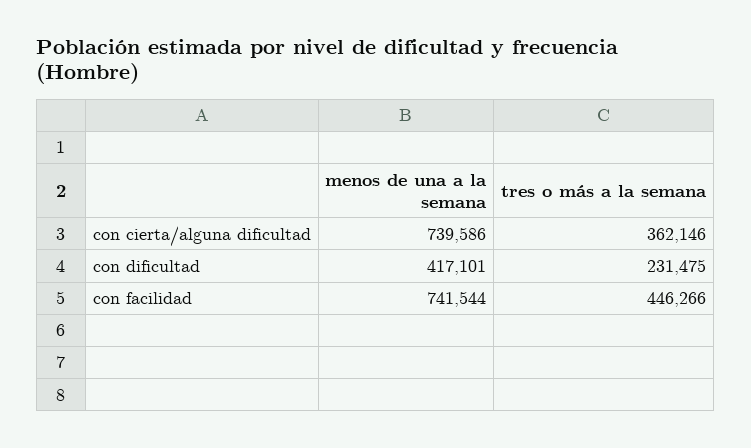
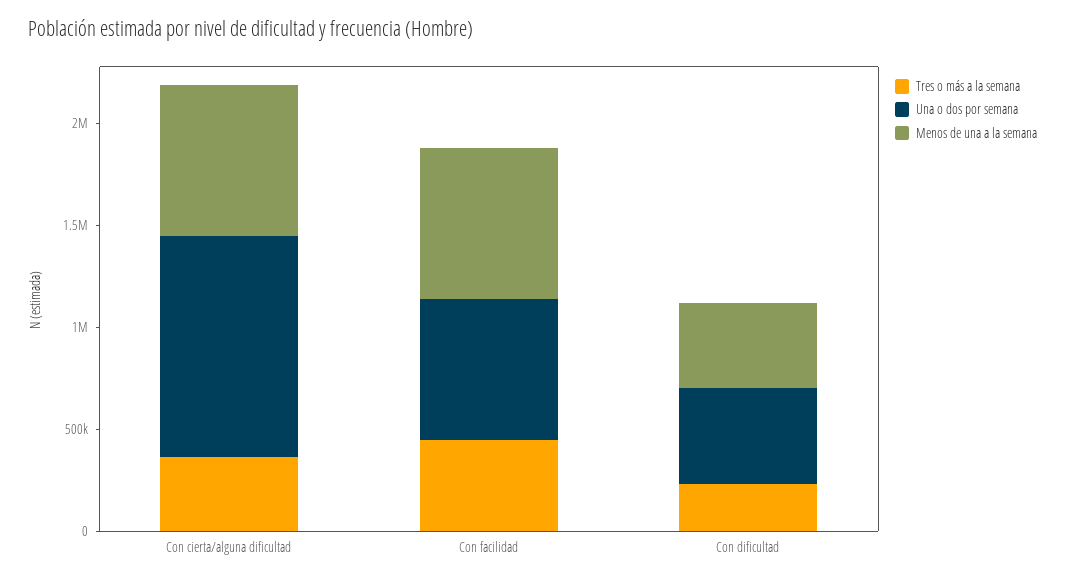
Una o dos por semana, con cierta/alguna dificultad: none -> 1100000
Una o dos por semana, con facilidad: none -> 700000
Una o dos por semana, con dificultad: none -> 500000

